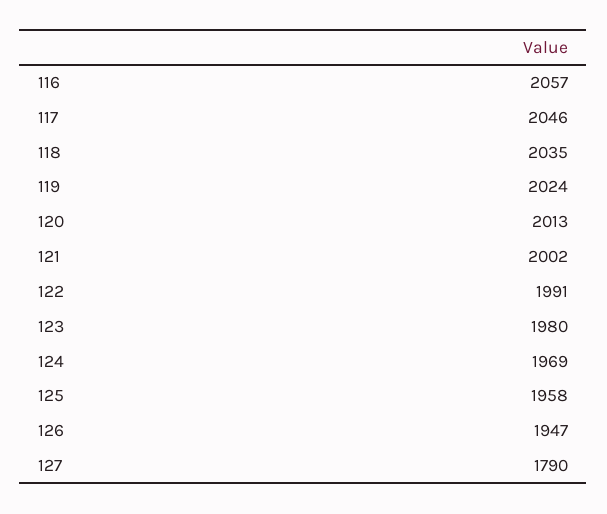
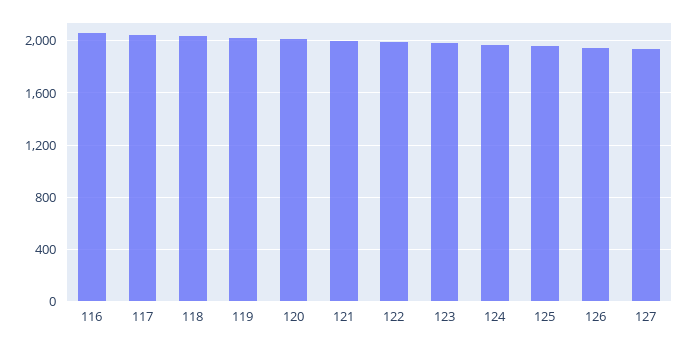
127: 1790 -> 1950

